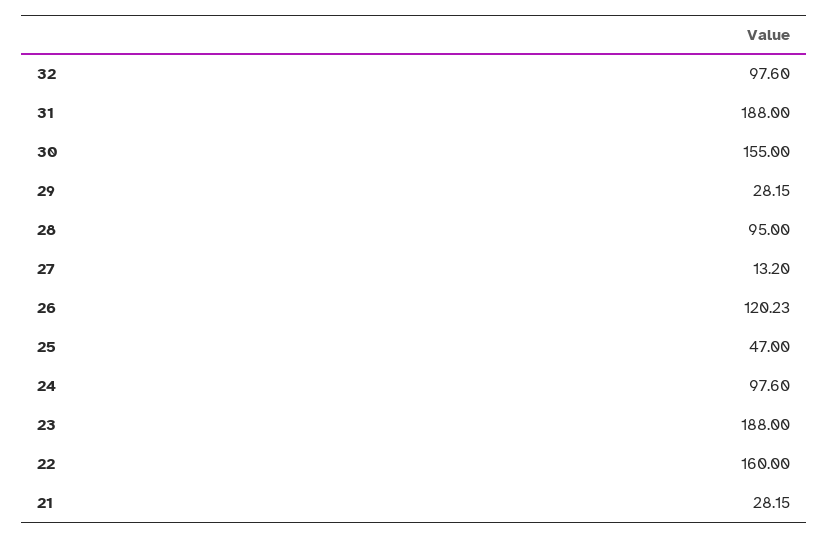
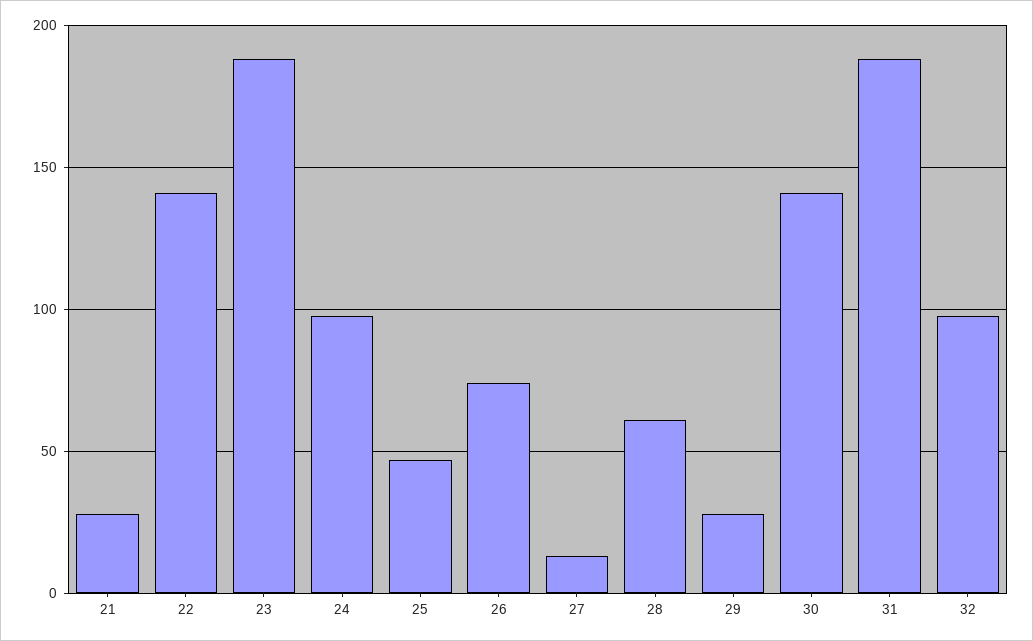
30: 155 -> 140
28: 95 -> 60
26: 120.23 -> 75
22: 160 -> 140

